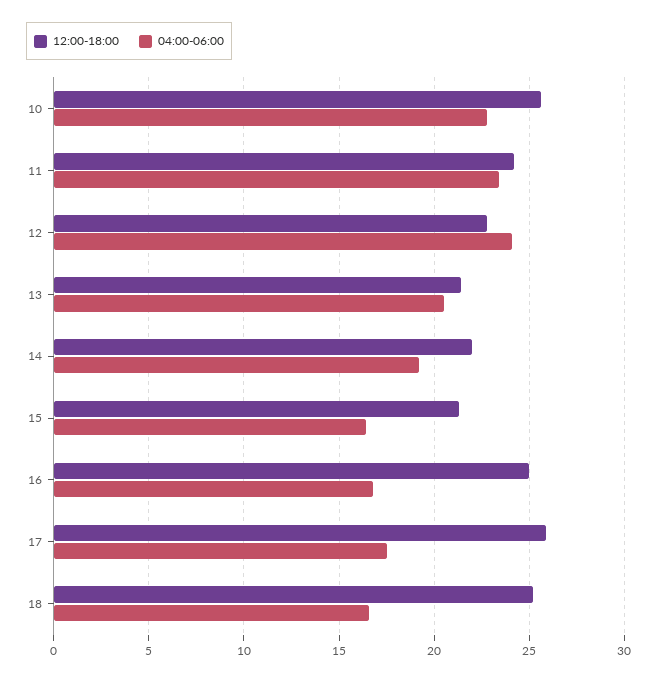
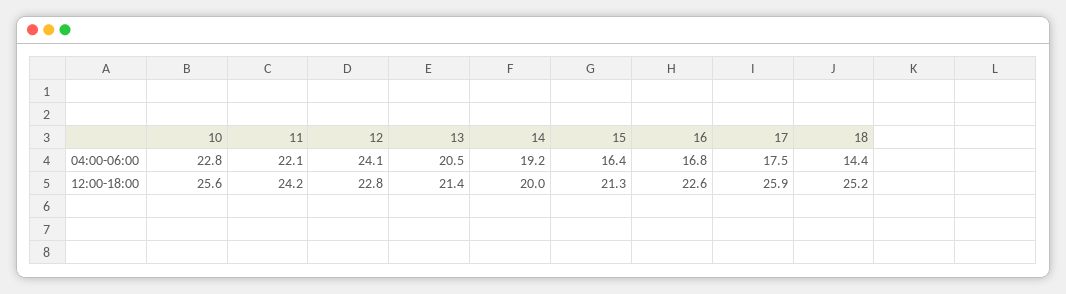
04:00-06:00, 11: 23.5 -> 22.1
12:00-18:00, 14: 22 -> 20
12:00-18:00, 16: 25 -> 22.6
04:00-06:00, 18: 16.5 -> 14.4

